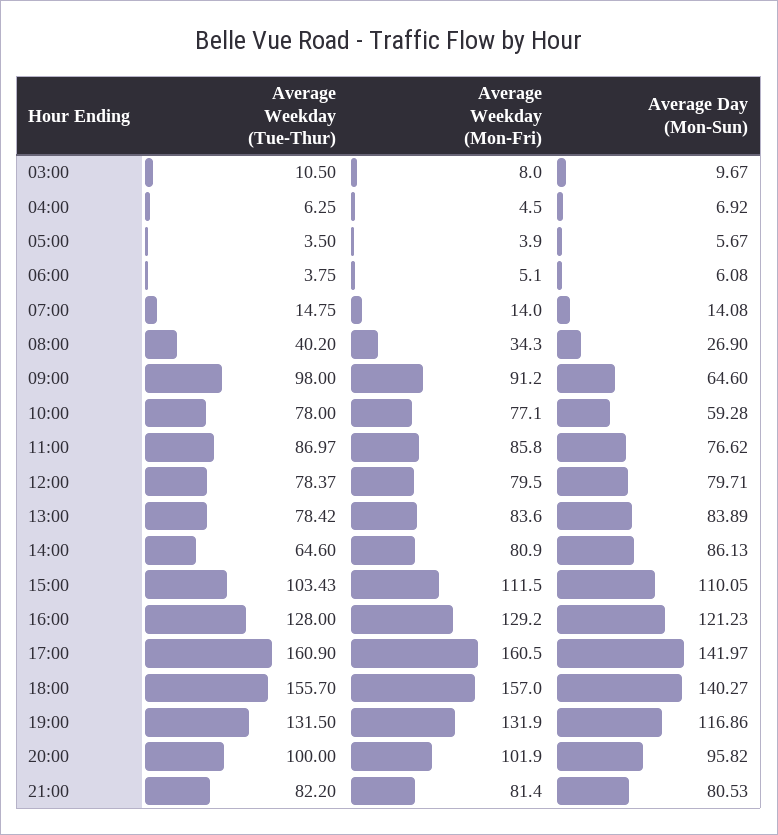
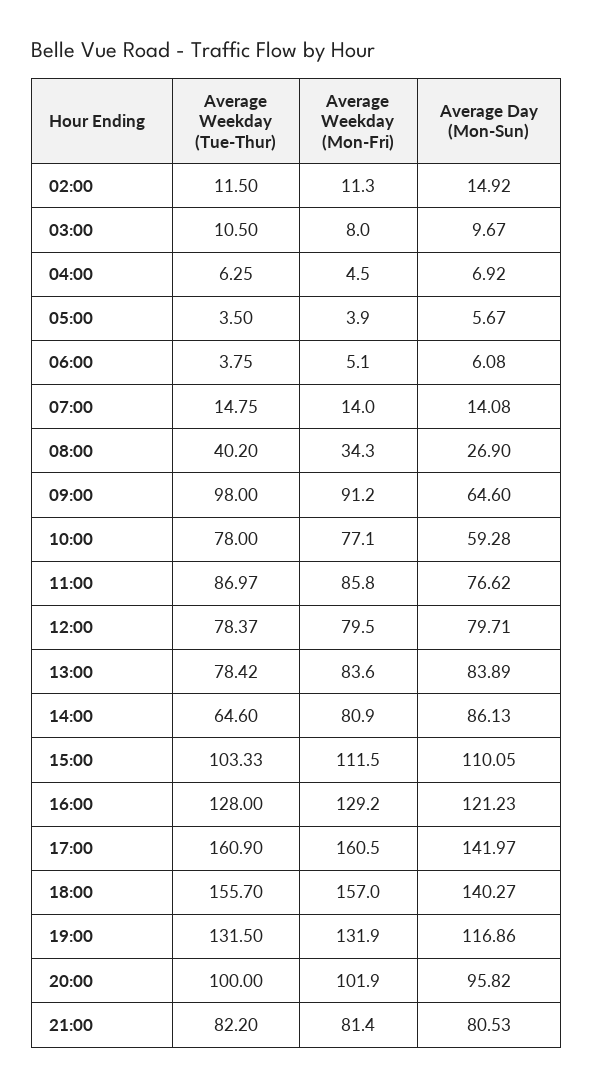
Average Weekday (Tue-Thur), 15:00: 103.43 -> 103.33
Average Weekday (Tue-Thur), 02:00: none -> 11.5
Average Weekday (Mon-Fri), 02:00: none -> 11.3
Average Day (Mon-Sun), 02:00: none -> 14.92

